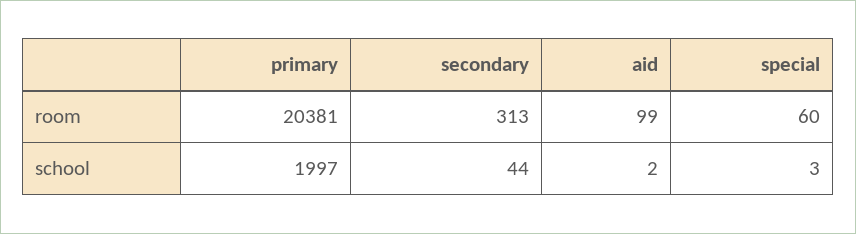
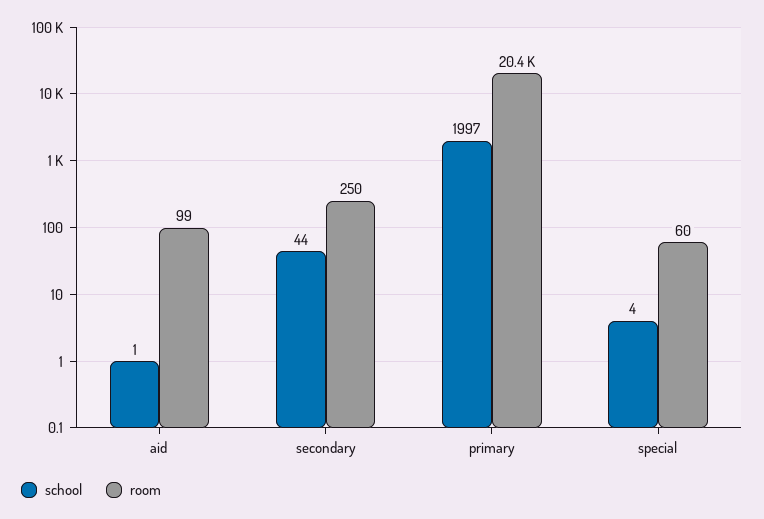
room, secondary: 313 -> 250
school, aid: 2 -> 1
school, special: 3 -> 4

